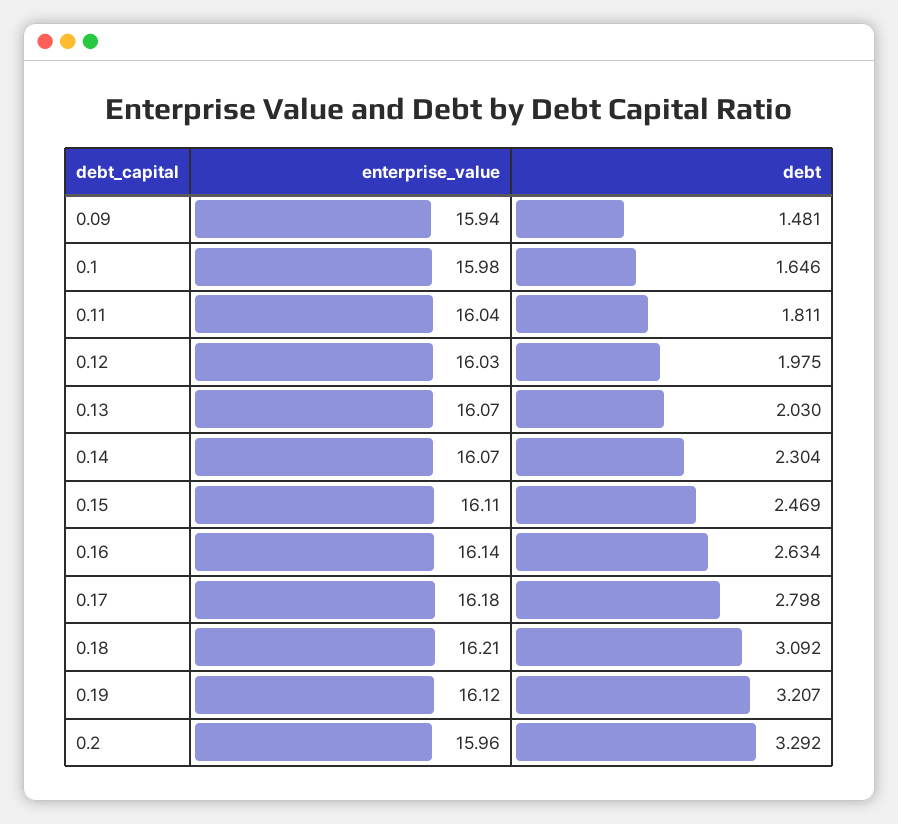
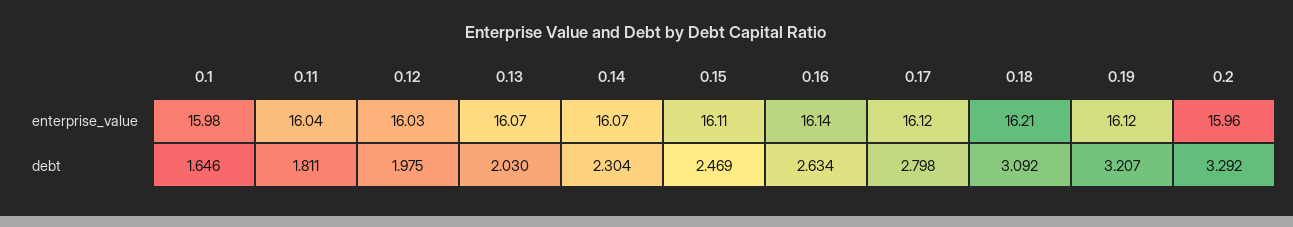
enterprise_value, 0.09: 15.94 -> none
debt, 0.09: 1.481 -> none
enterprise_value, 0.17: 16.18 -> 16.12

